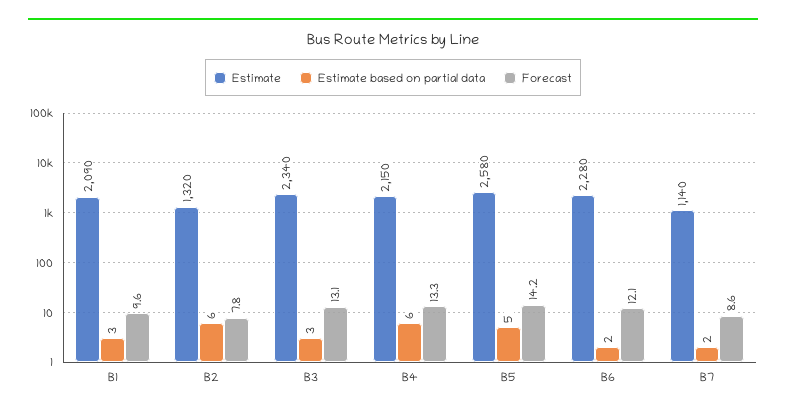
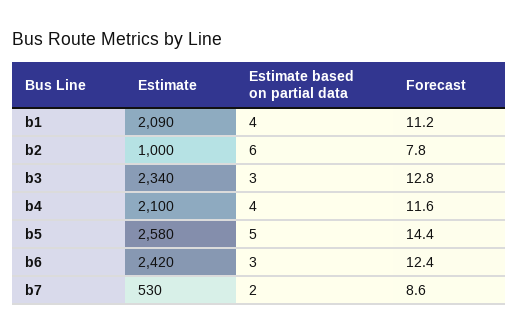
Estimate based on partial data, B1: 3 -> 4
Forecast, B1: 9.6 -> 11.2
Estimate, B2: 1320 -> 1000
Forecast, B3: 13.1 -> 12.8
Estimate, B4: 2150 -> 2100
Estimate based on partial data, B4: 6 -> 4
Forecast, B4: 13.3 -> 11.6
Forecast, B5: 14.2 -> 14.4
Estimate, B6: 2280 -> 2420
Estimate based on partial data, B6: 2 -> 3
Forecast, B6: 12.1 -> 12.4
Estimate, B7: 1140 -> 530

